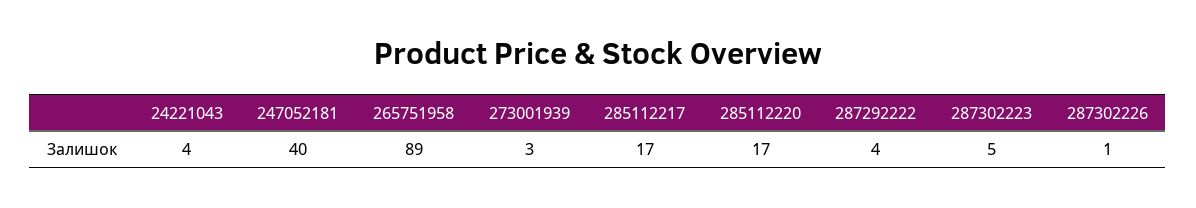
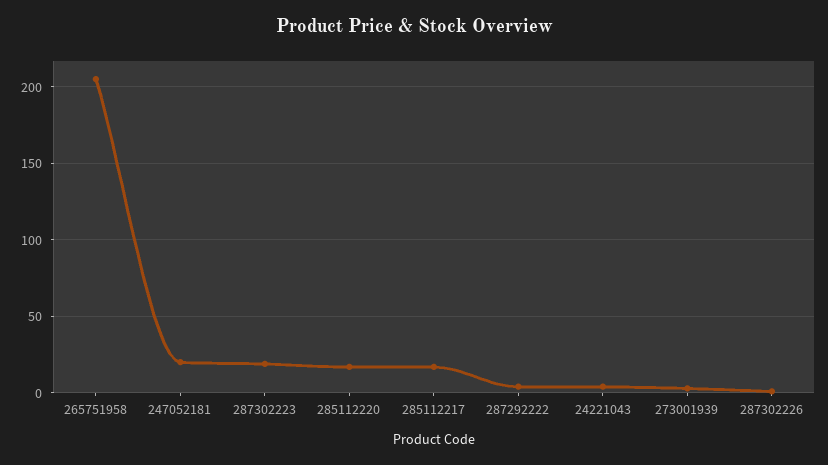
247052181: 40 -> 20
265751958: 89 -> 205
287302223: 5 -> 20

